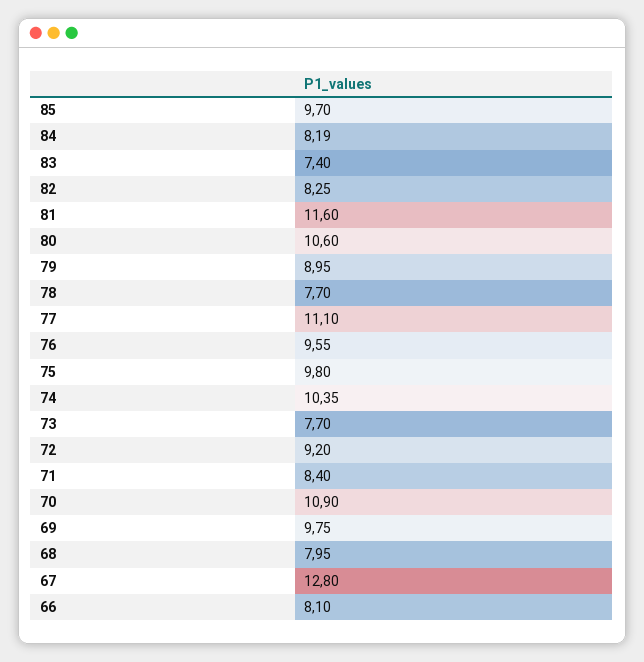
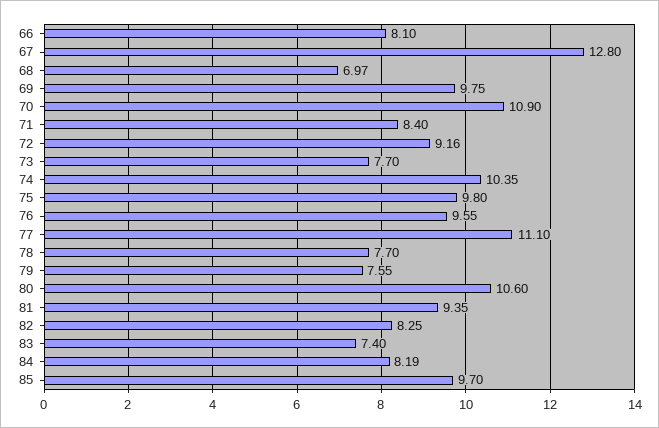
81: 11.6 -> 9.35
79: 8.95 -> 7.55
72: 9.2 -> 9.16
68: 7.95 -> 6.97

